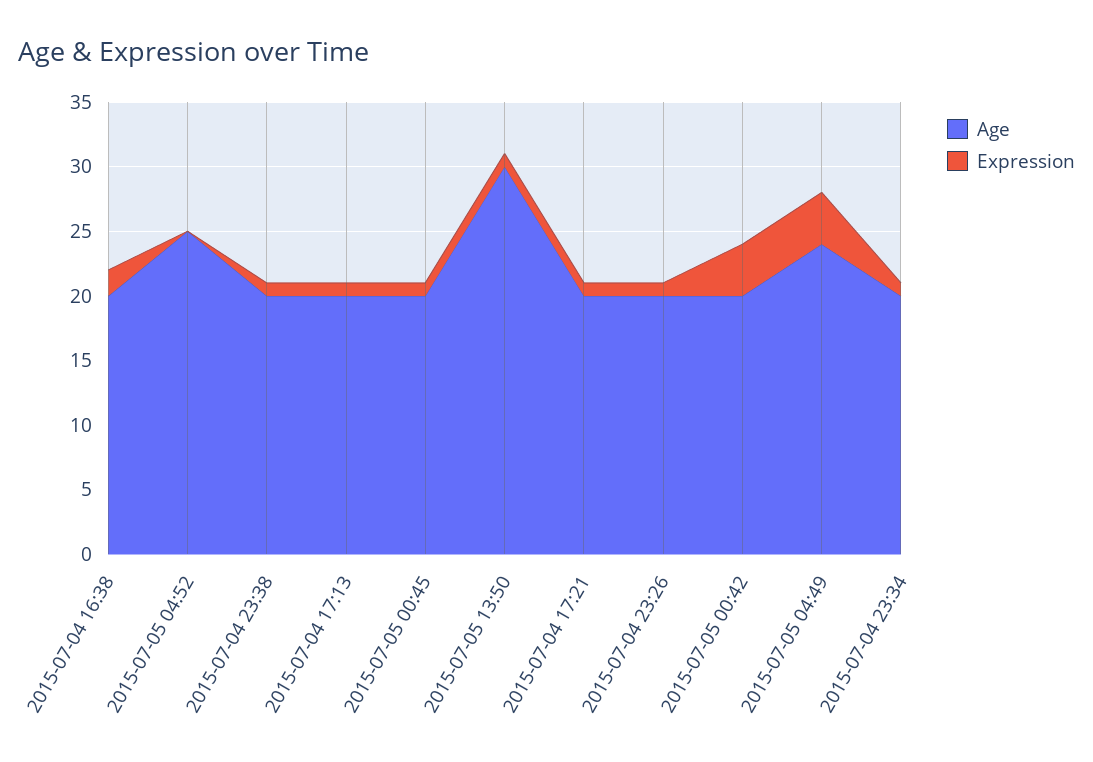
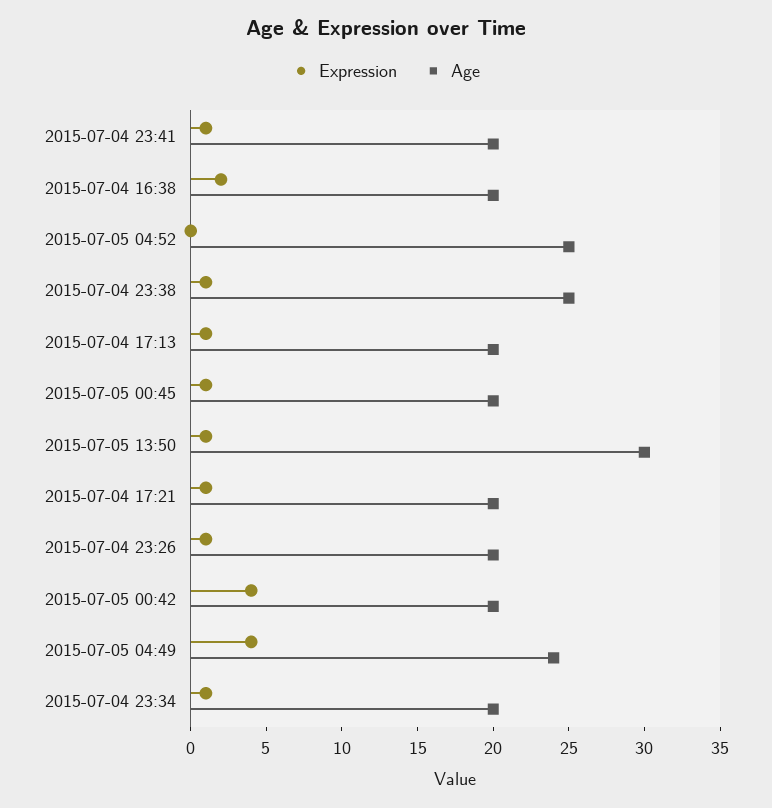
Age, 2015-07-04 23:38: 20 -> 25
Expression, 2015-07-04 23:41: none -> 1
Age, 2015-07-04 23:41: none -> 20

